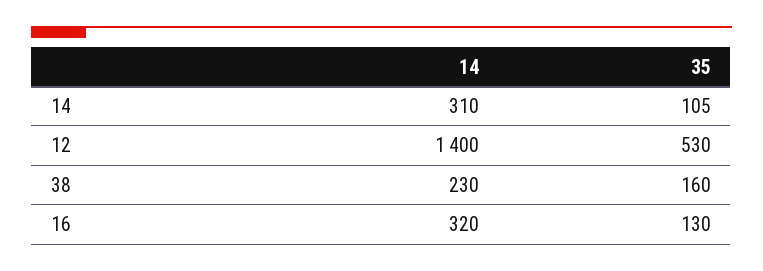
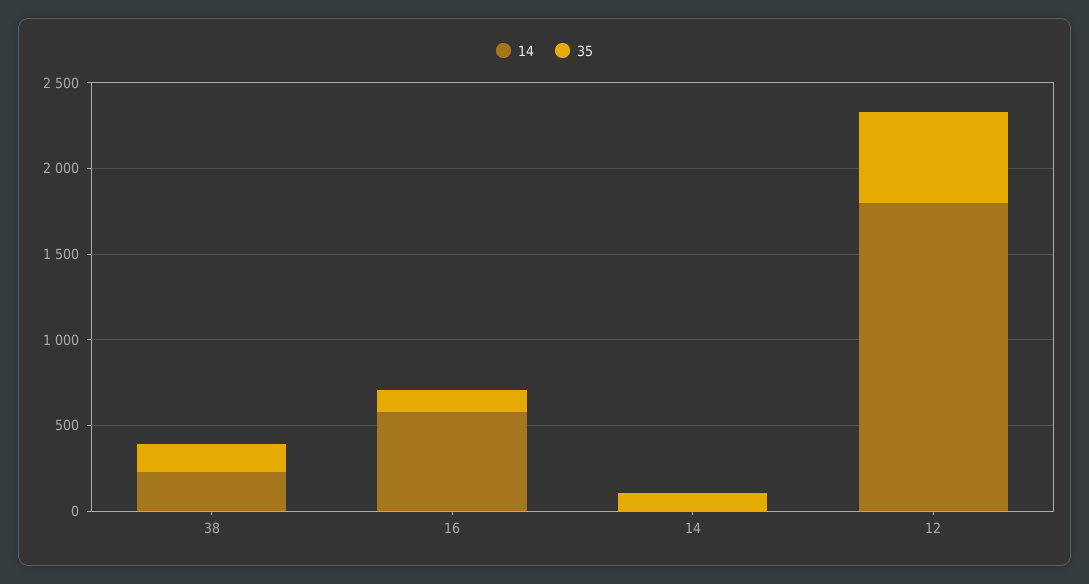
14, 14: 310 -> 0
14, 12: 1400 -> 1800
14, 16: 320 -> 600

